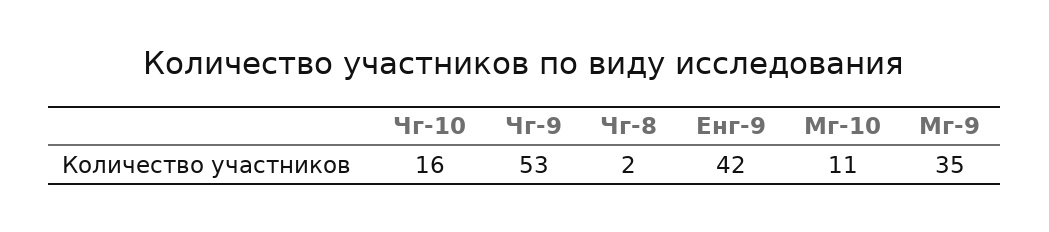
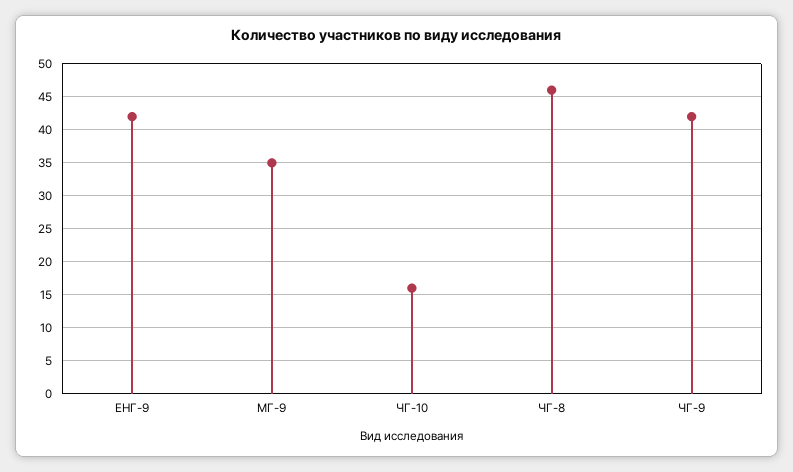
Чг-9: 53 -> 42
Чг-8: 2 -> 46
Мг-10: 11 -> none

